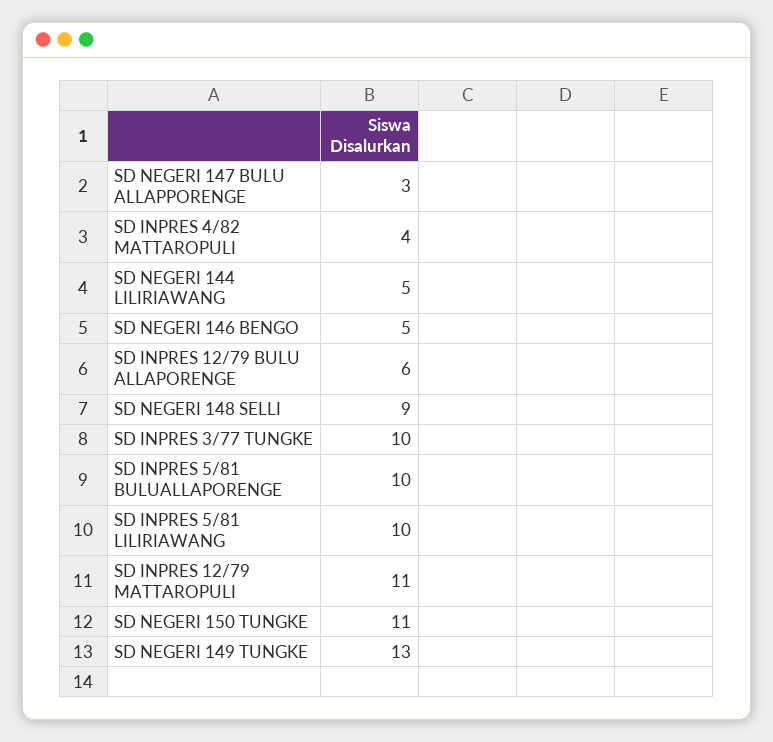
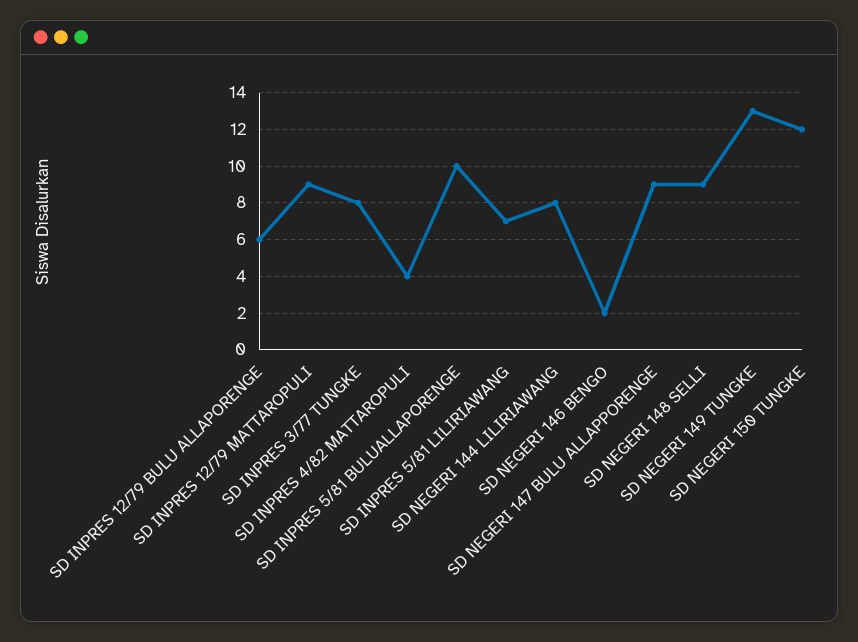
SD NEGERI 147 BULU ALLAPPORENGE: 3 -> 9
SD NEGERI 144 LILIRIAWANG: 5 -> 8
SD NEGERI 146 BENGO: 5 -> 2
SD INPRES 3/77 TUNGKE: 10 -> 8
SD INPRES 5/81 LILIRIAWANG: 10 -> 7
SD INPRES 12/79 MATTAROPULI: 11 -> 9
SD NEGERI 150 TUNGKE: 11 -> 12

